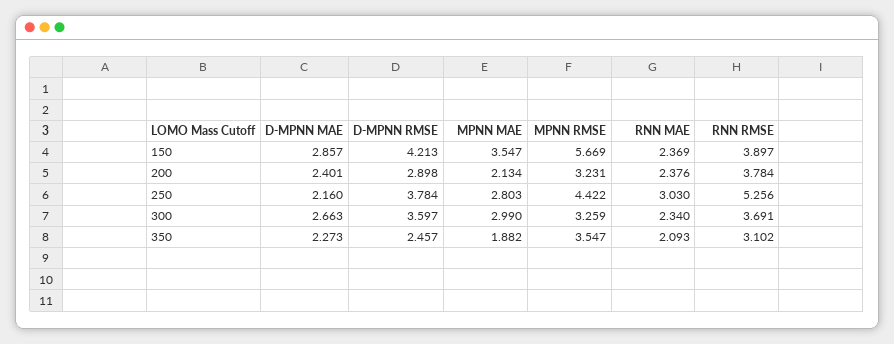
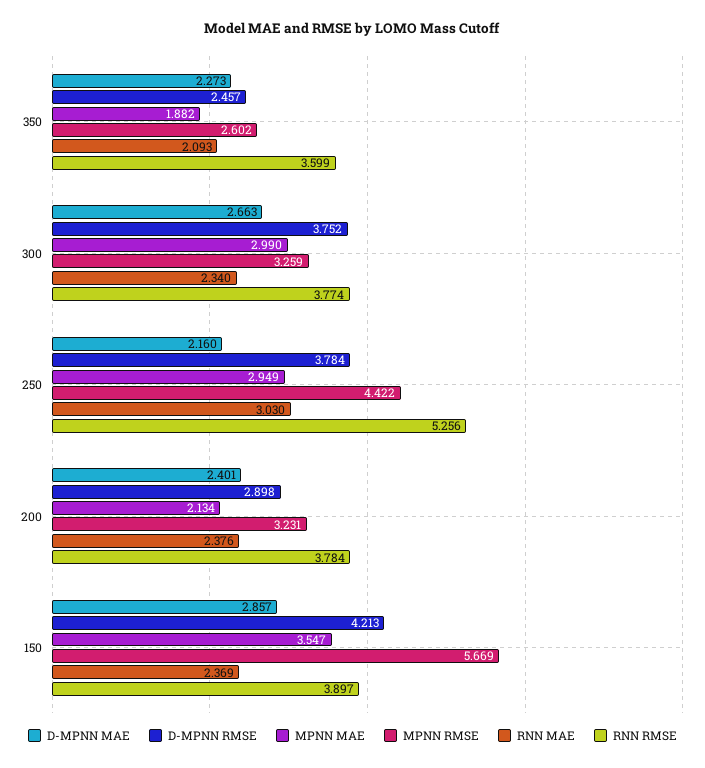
MPNN MAE, 250: 2.803 -> 2.949
D-MPNN RMSE, 300: 3.597 -> 3.752
RNN RMSE, 300: 3.691 -> 3.774
MPNN RMSE, 350: 3.547 -> 2.602
RNN RMSE, 350: 3.102 -> 3.599

